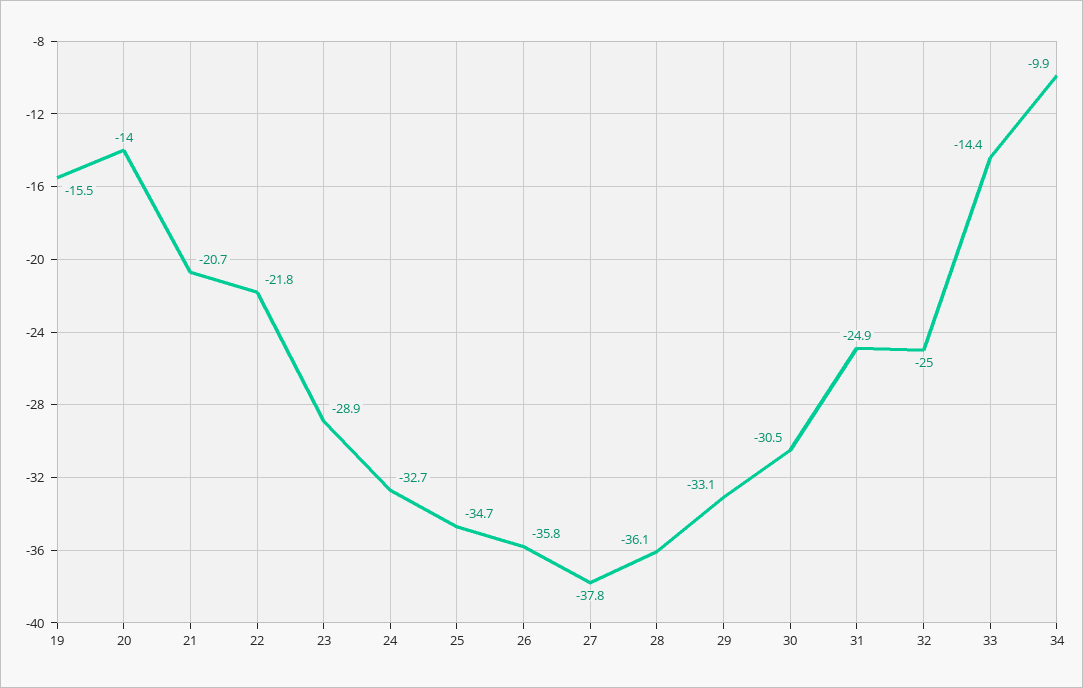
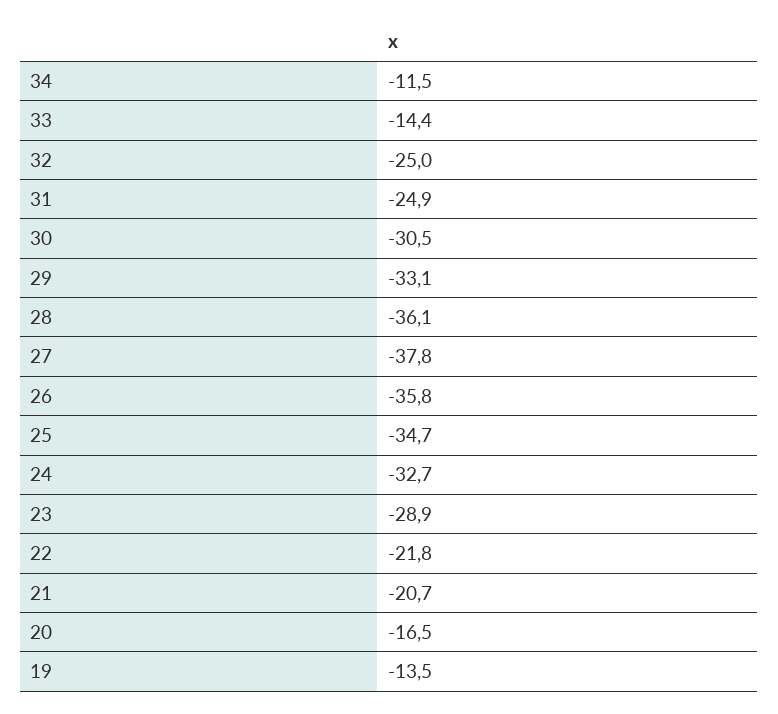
19: -15.5 -> -13.5
20: -14 -> -16.5
34: -9.9 -> -11.5

